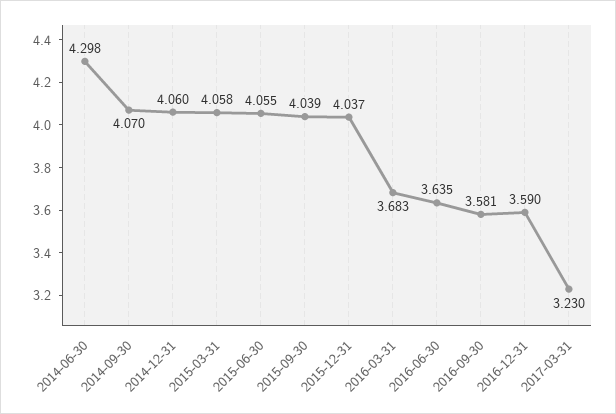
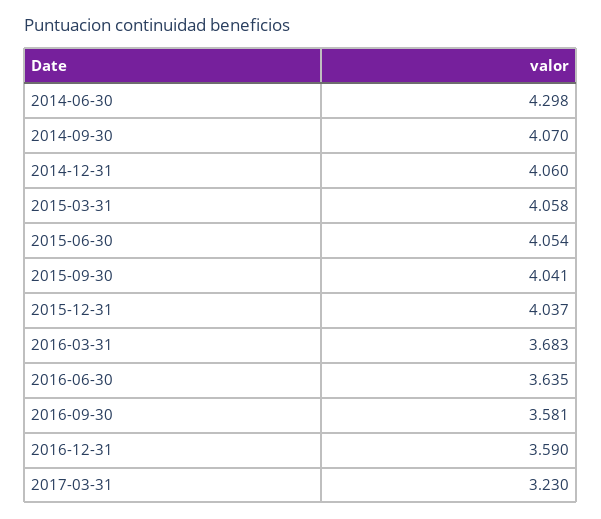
2015-06-30: 4.055 -> 4.054
2015-09-30: 4.039 -> 4.041

